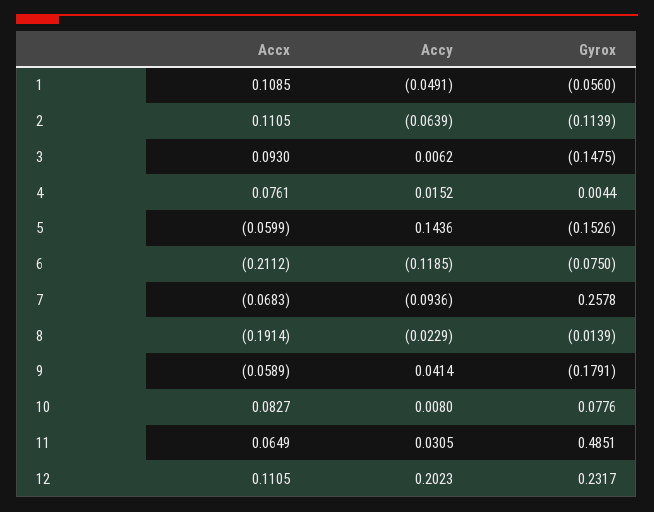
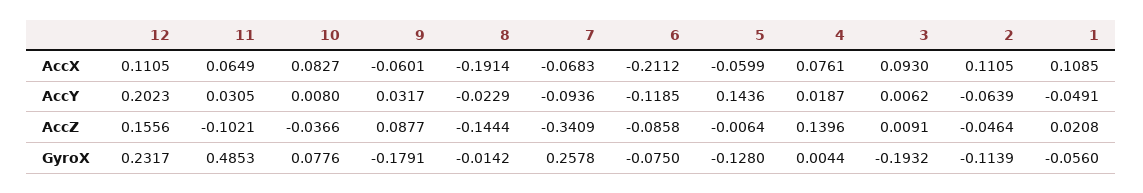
Gyrox, 3: -0.1475 -> -0.1932
Accy, 4: 0.0152 -> 0.0187
Gyrox, 5: -0.1526 -> -0.128
Gyrox, 8: -0.0139 -> -0.0142
Accx, 9: -0.0589 -> -0.0601
Accy, 9: 0.0414 -> 0.0317
Gyrox, 11: 0.4851 -> 0.4853
AccZ, 12: none -> 0.1556
AccZ, 11: none -> -0.1021
AccZ, 10: none -> -0.0366
AccZ, 9: none -> 0.0877
AccZ, 8: none -> -0.1444
AccZ, 7: none -> -0.3409
AccZ, 6: none -> -0.0858
AccZ, 5: none -> -0.0064
AccZ, 4: none -> 0.1396
AccZ, 3: none -> 0.0091
AccZ, 2: none -> -0.0464
AccZ, 1: none -> 0.0208

